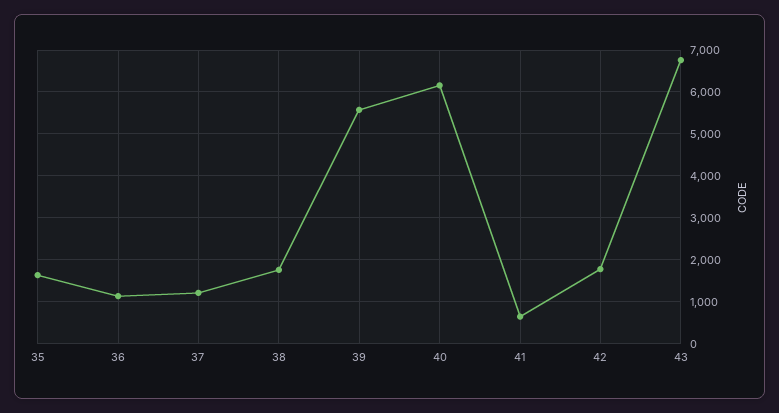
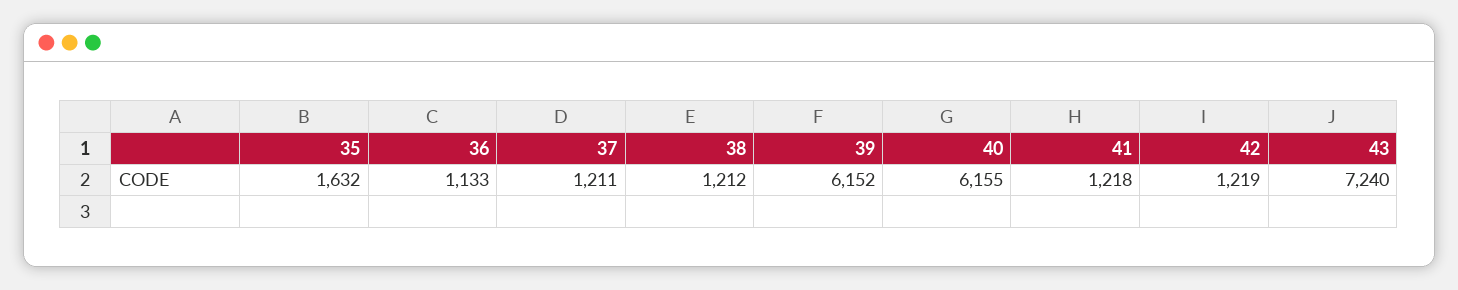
38: 1800 -> 1212
39: 5600 -> 6152
41: 600 -> 1218
42: 1800 -> 1219
43: 6800 -> 7240

